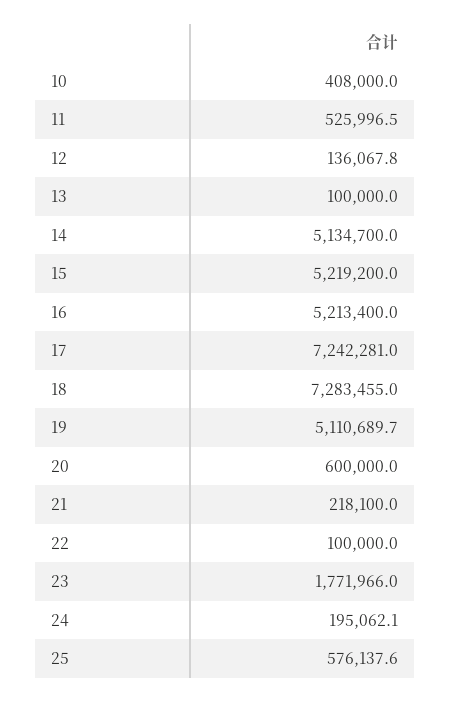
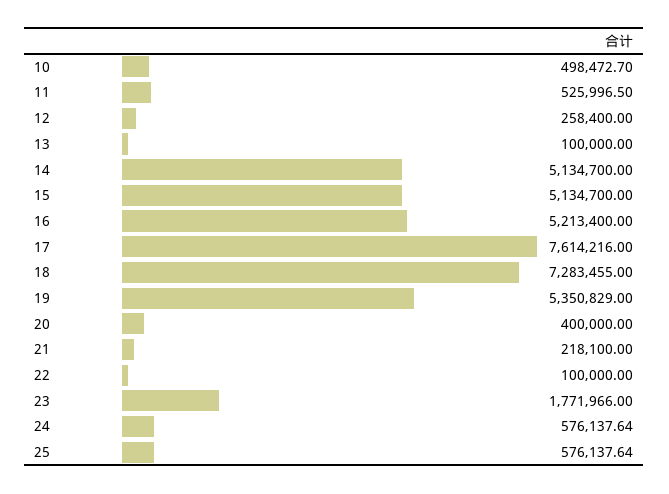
10: 408000 -> 498472.7
12: 136067.8 -> 258400
15: 5219200 -> 5134700
17: 7242281 -> 7614216
19: 5110689.7 -> 5350829
20: 600000 -> 400000
24: 195062.1 -> 576137.64

